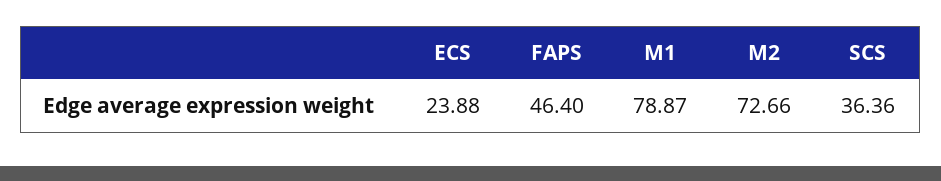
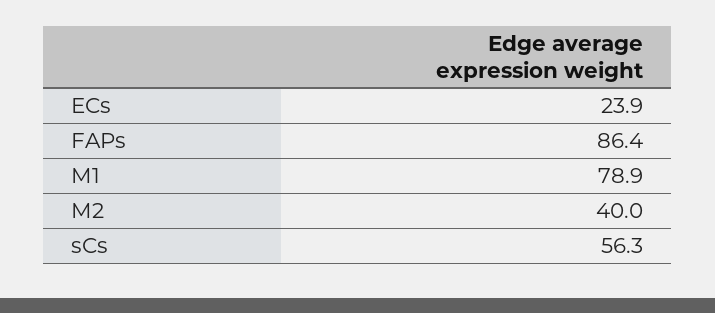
FAPS: 46.4 -> 86.4
M2: 72.66 -> 40
SCS: 36.36 -> 56.3

